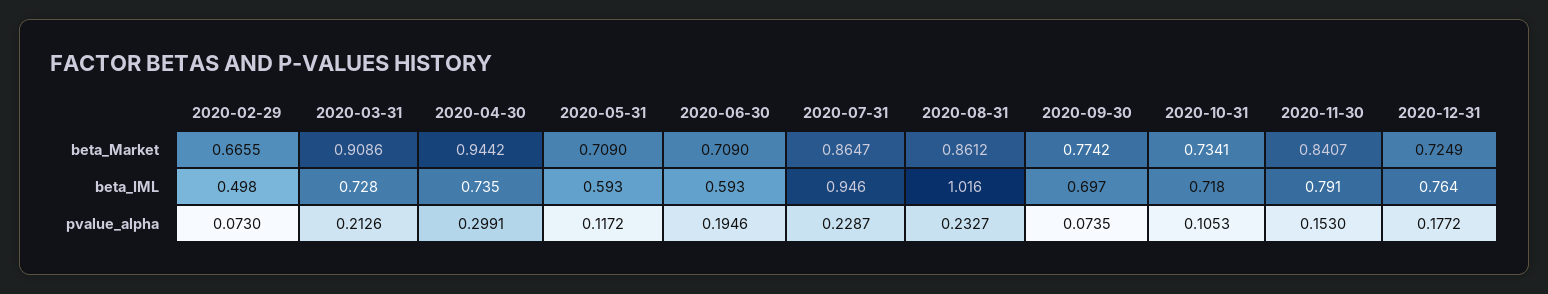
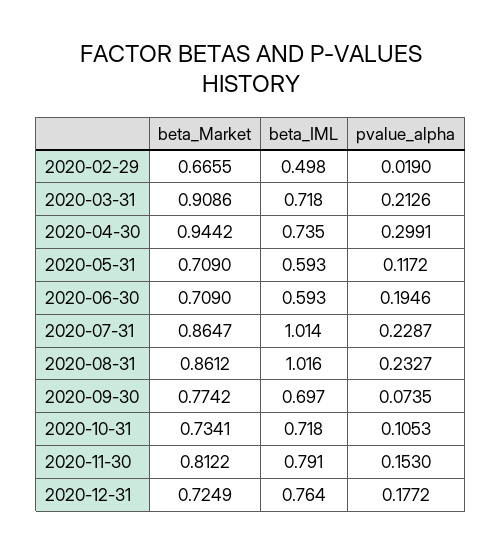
2020-11-30, beta_Market: 0.8407 -> 0.8122
2020-03-31, beta_IML: 0.728 -> 0.718
2020-07-31, beta_IML: 0.946 -> 1.014
2020-02-29, pvalue_alpha: 0.073 -> 0.019

